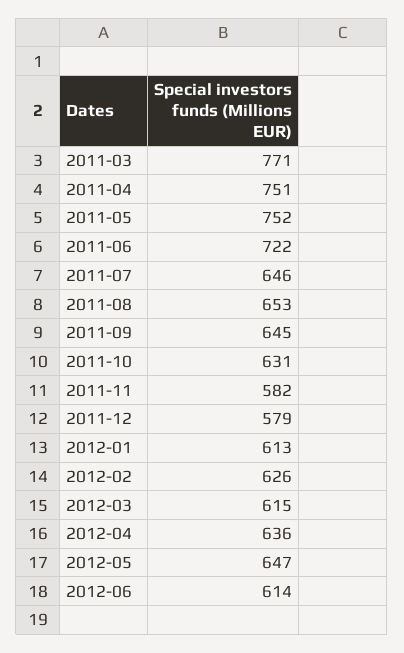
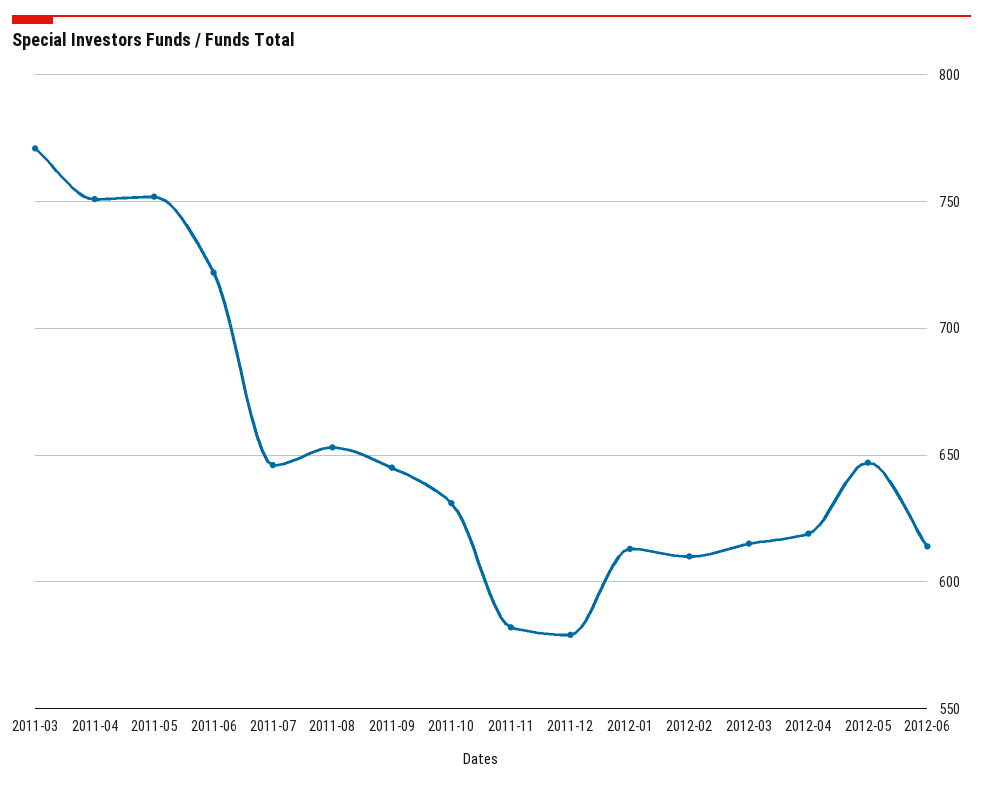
2012-02: 626 -> 610
2012-04: 636 -> 620

